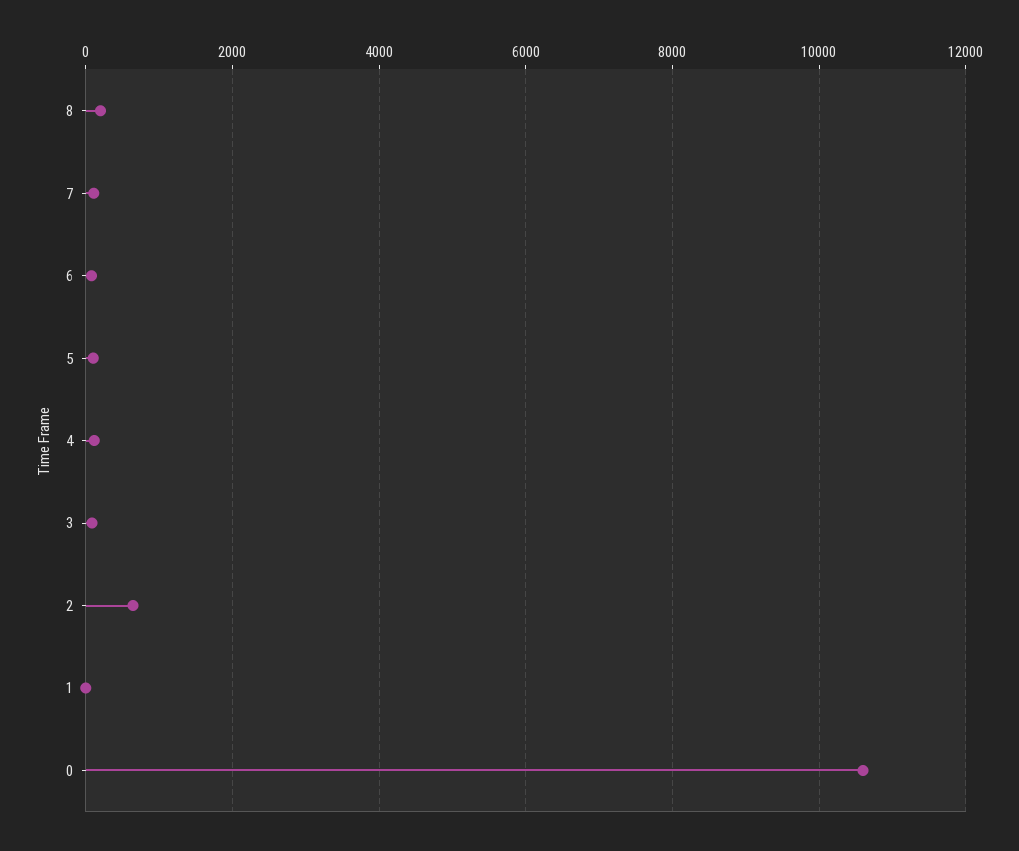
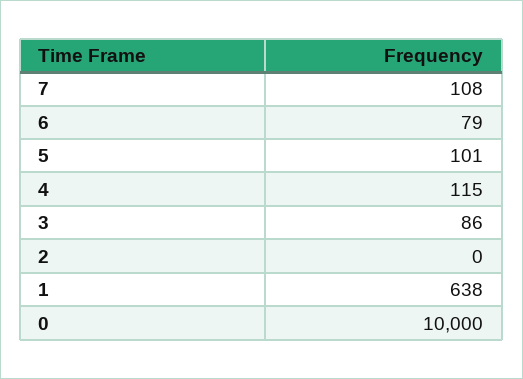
8: 200 -> none
2: 600 -> 0
1: 0 -> 638
0: 10600 -> 10000

